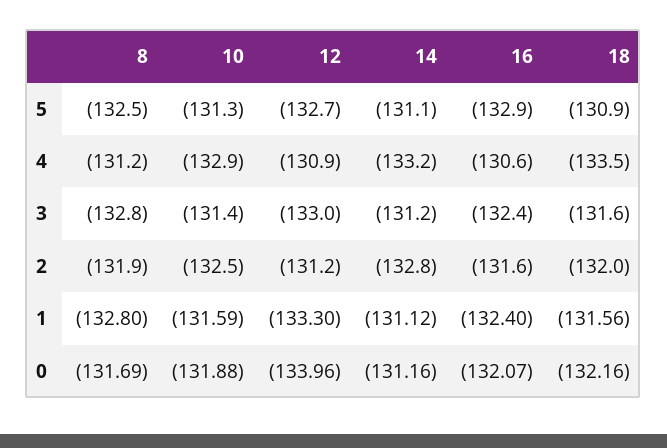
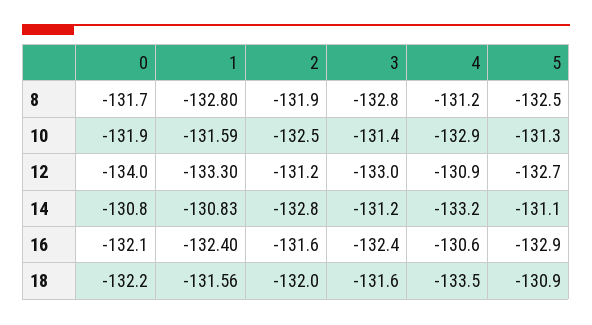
14, 1: -131.12 -> -130.83
14, 0: -131.16 -> -130.8

